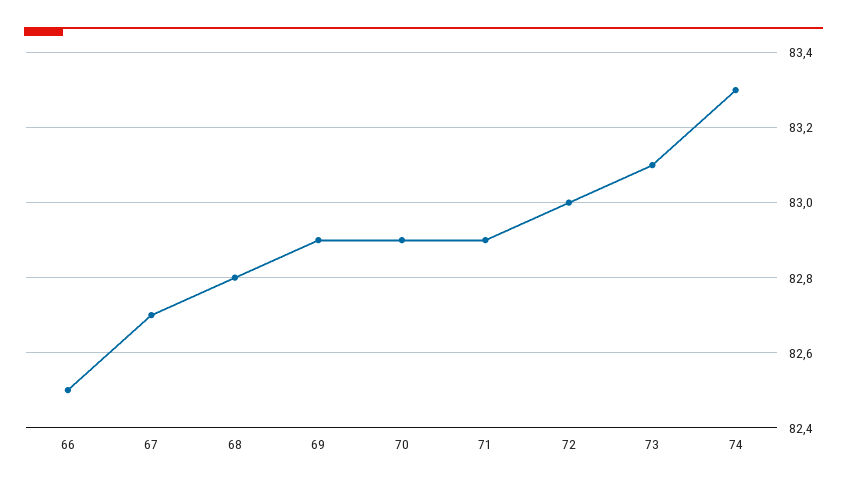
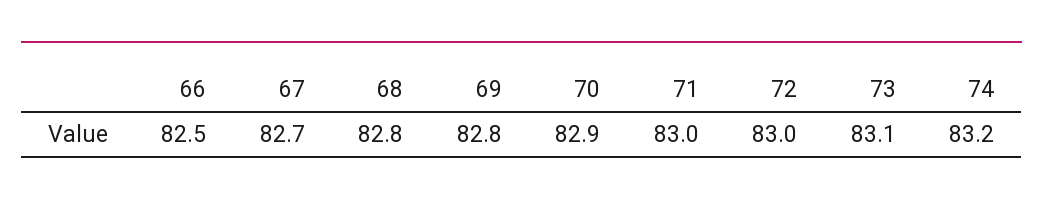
69: 82.9 -> 82.8
71: 82.9 -> 83
74: 83.3 -> 83.2

